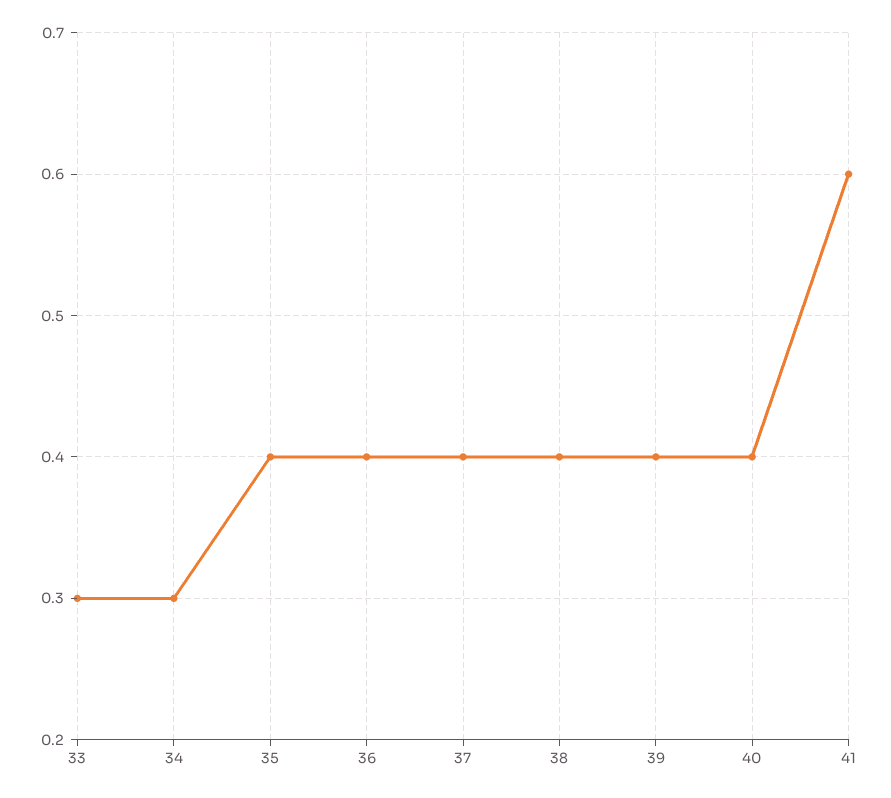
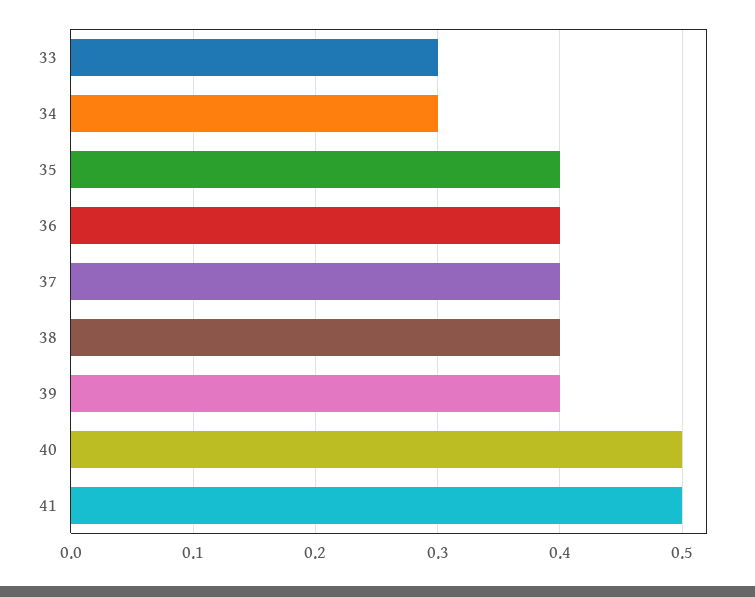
40: 0.4 -> 0.5
41: 0.6 -> 0.5

